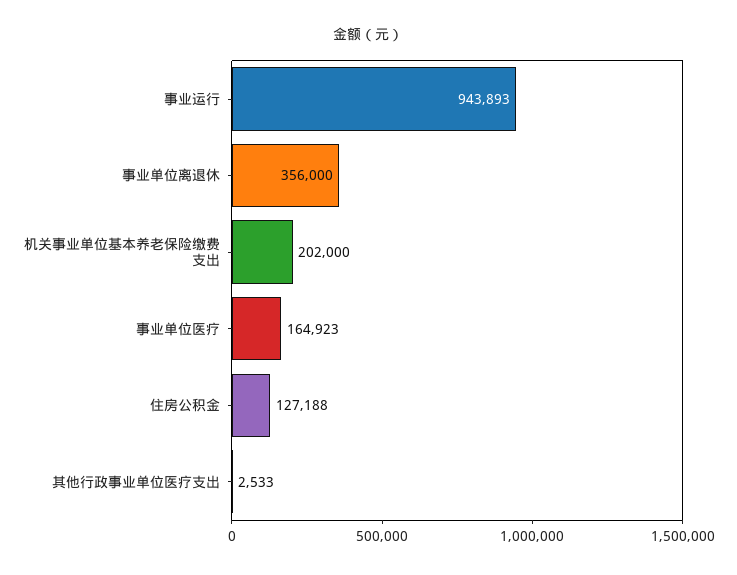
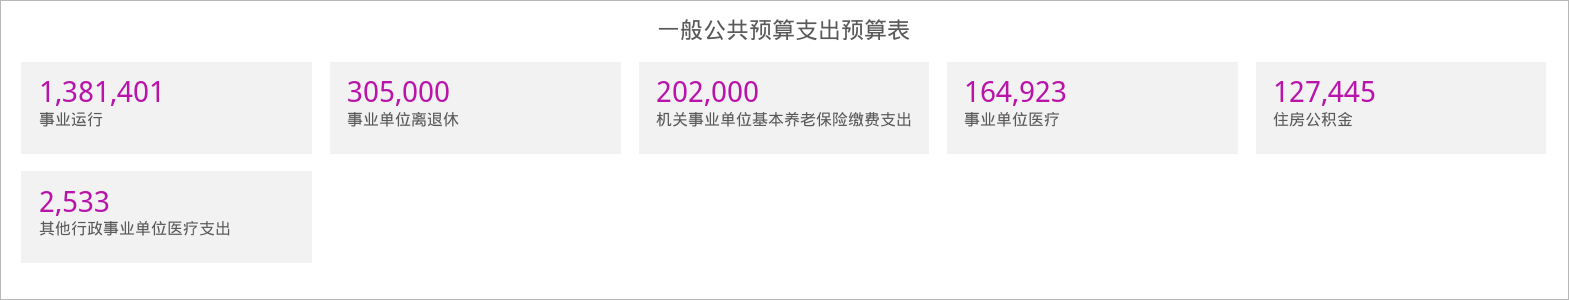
事业运行: 943893 -> 1381401
事业单位离退休: 356000 -> 305000
住房公积金: 127188 -> 127445

